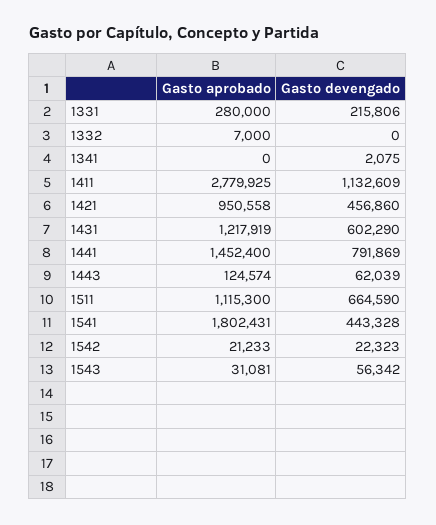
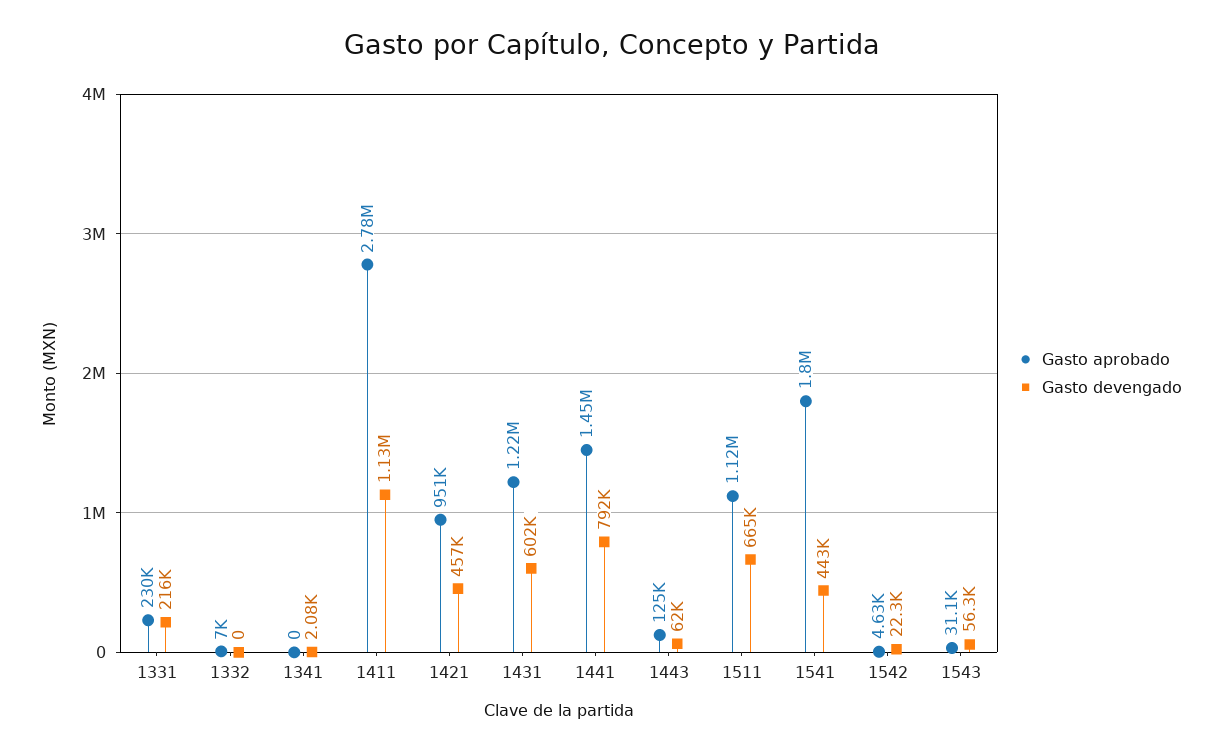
Gasto aprobado, 1331: 280000 -> 230000
Gasto aprobado, 1542: 21233 -> 4630

